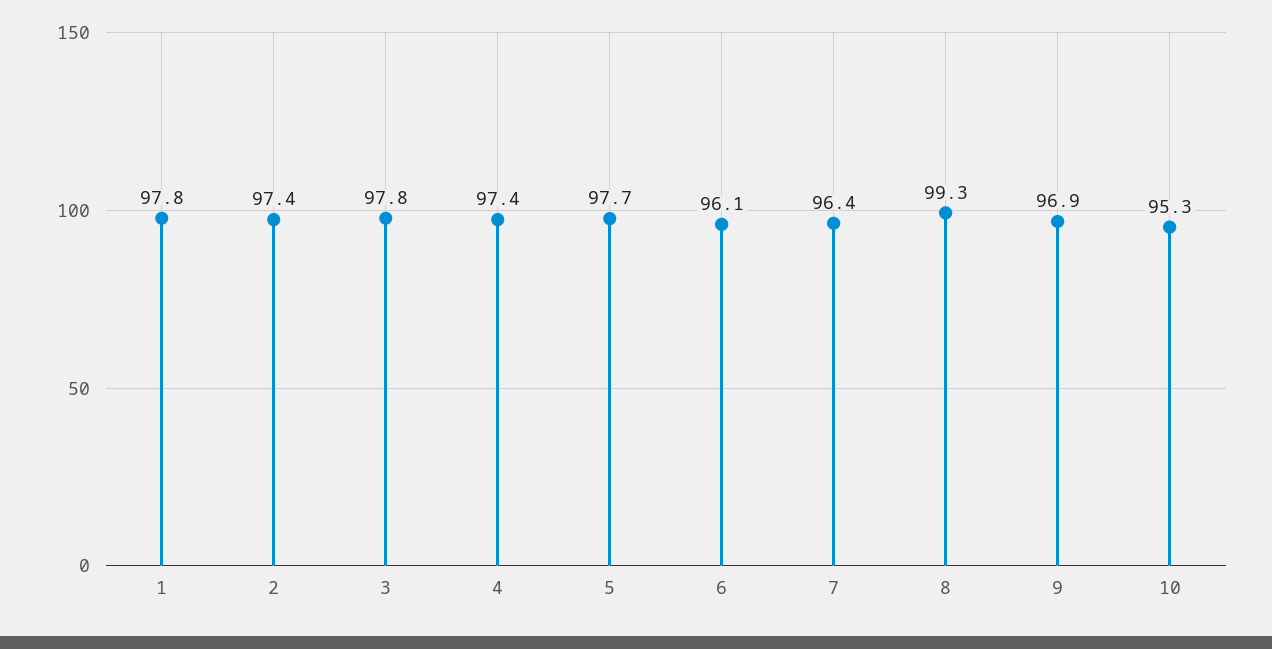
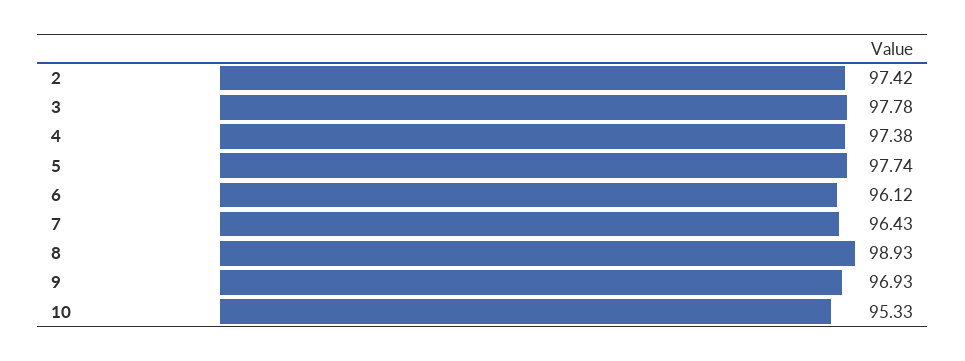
1: 97.8 -> none
8: 99.3 -> 98.93

